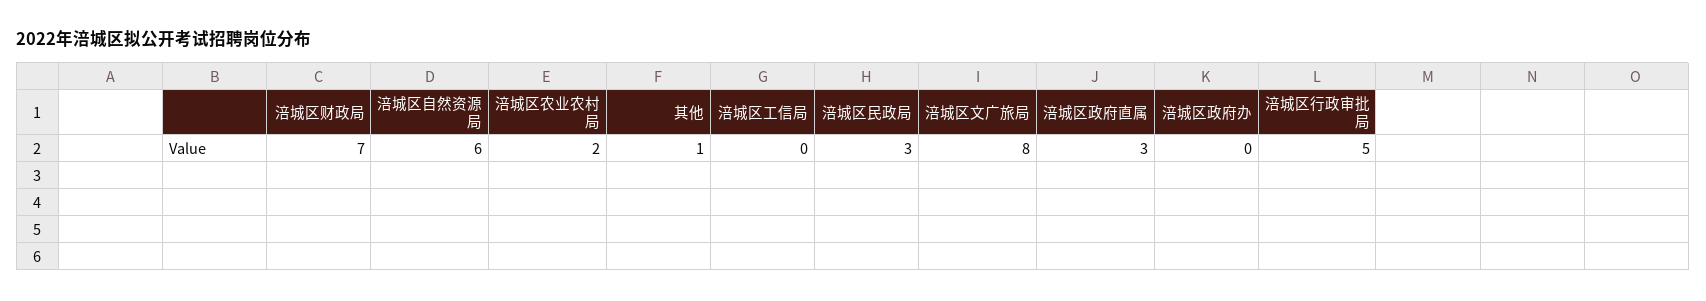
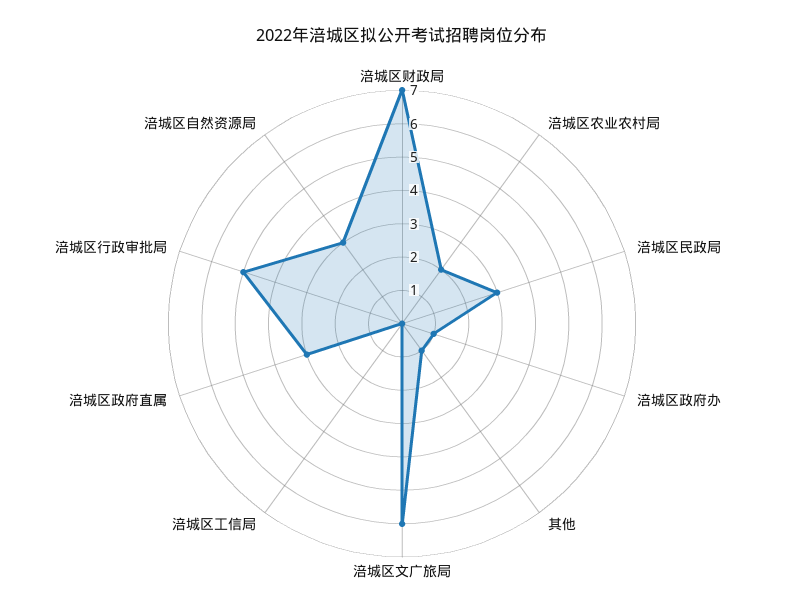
涪城区自然资源局: 6 -> 3
涪城区文广旅局: 8 -> 6
涪城区政府办: 0 -> 1

